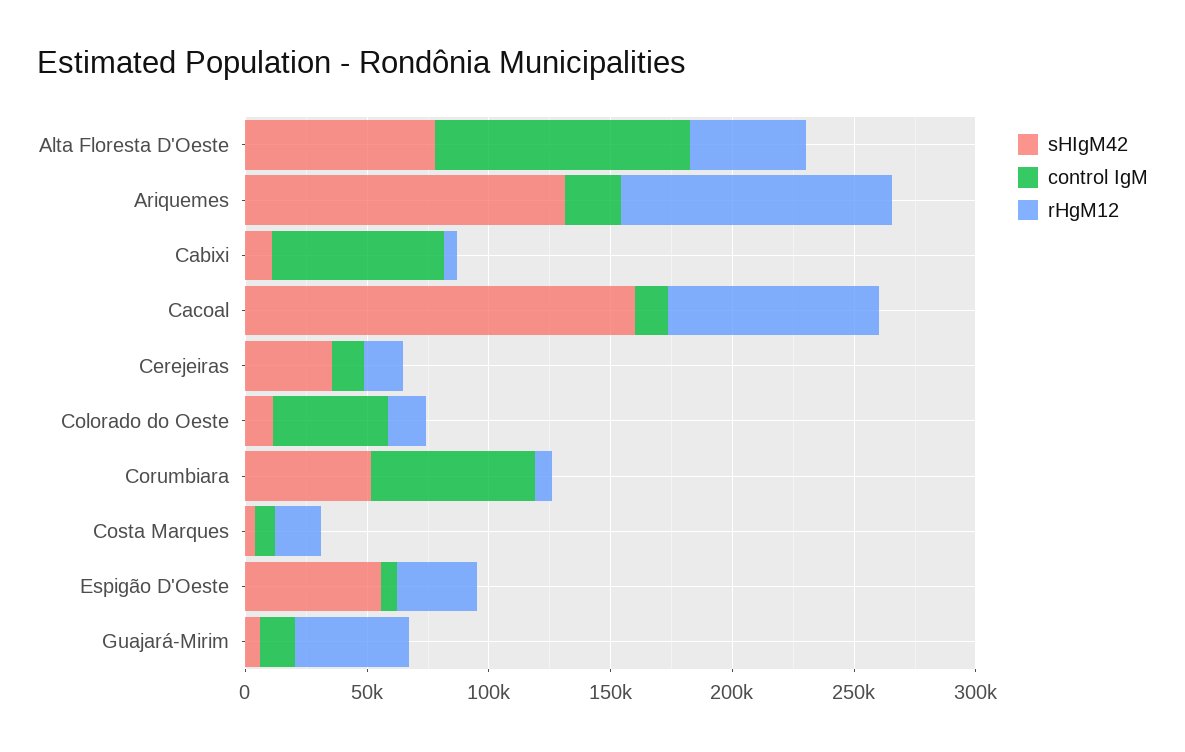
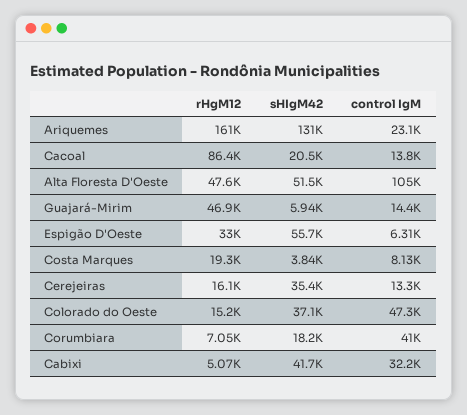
sHIgM42, Alta Floresta D'Oeste: 80000 -> 51500
rHgM12, Ariquemes: 110000 -> 161000
sHIgM42, Cabixi: 10000 -> 41700
control IgM, Cabixi: 70000 -> 32200
sHIgM42, Cacoal: 160000 -> 20500
sHIgM42, Colorado do Oeste: 10000 -> 37100
sHIgM42, Corumbiara: 50000 -> 18200
control IgM, Corumbiara: 70000 -> 41000

